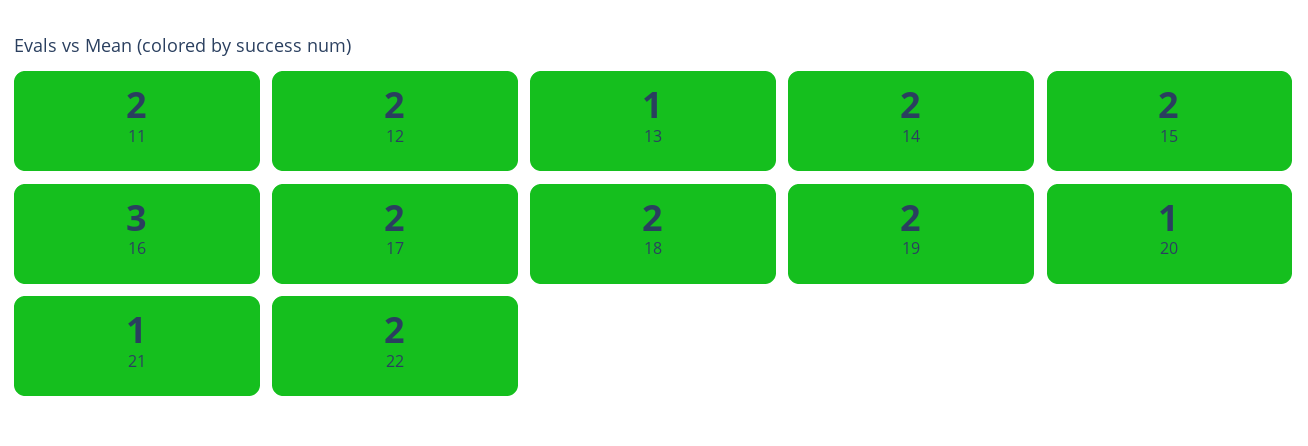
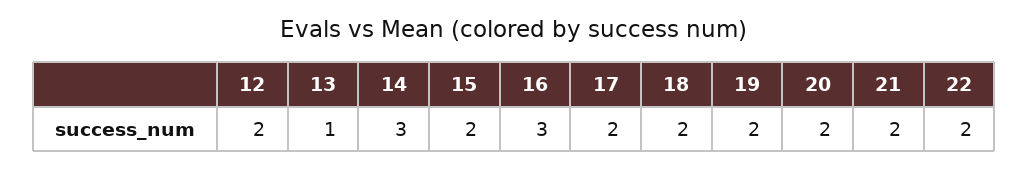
11: 2 -> none
14: 2 -> 3
20: 1 -> 2
21: 1 -> 2

